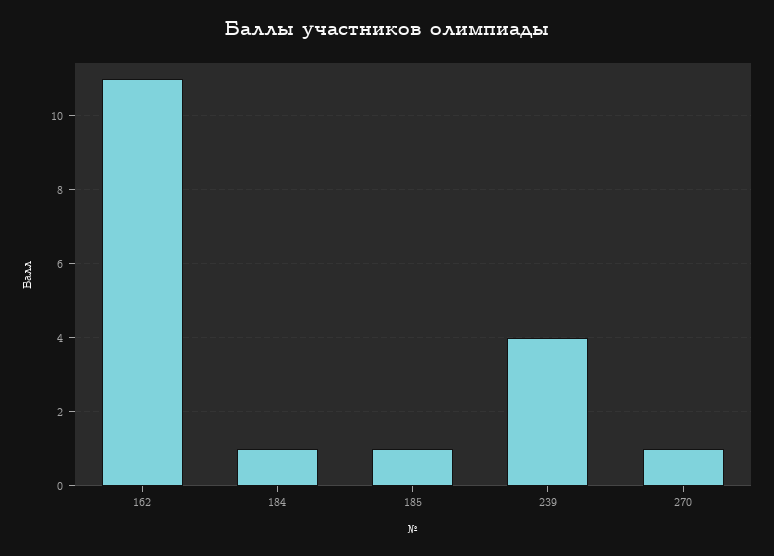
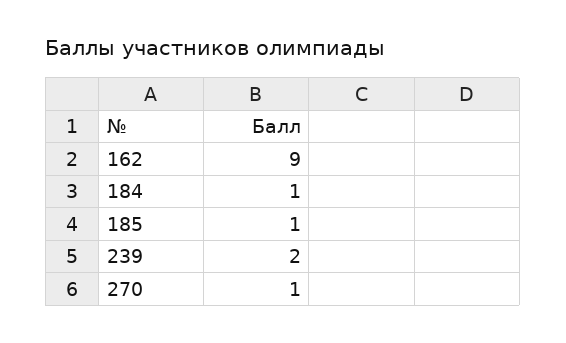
162: 11 -> 9
239: 4 -> 2

